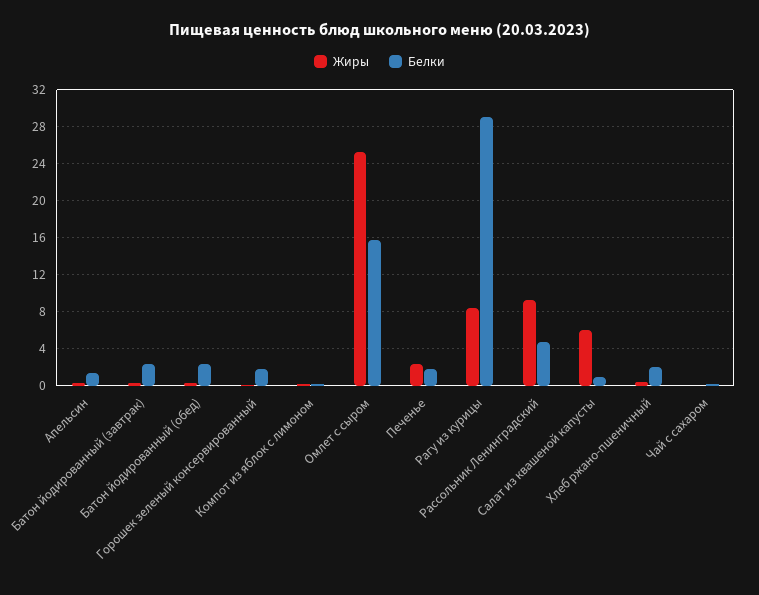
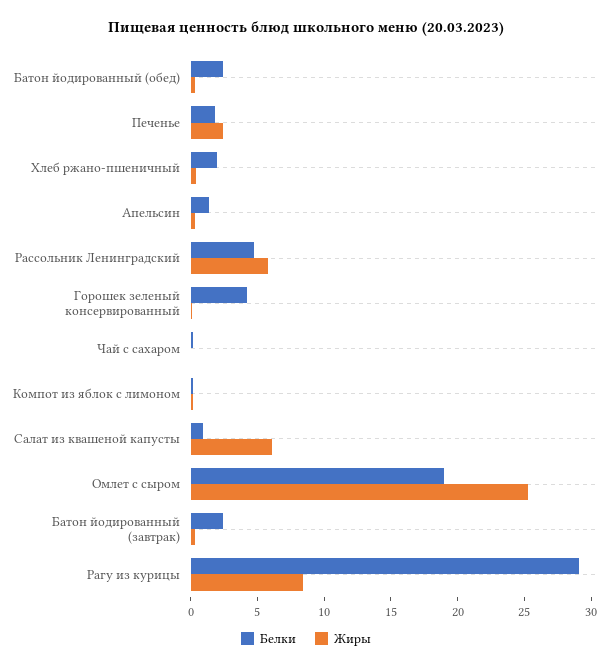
Белки, Горошек зеленый консервированный: 2 -> 4
Белки, Омлет с сыром: 16 -> 19
Жиры, Рассольник Ленинградский: 9 -> 6

